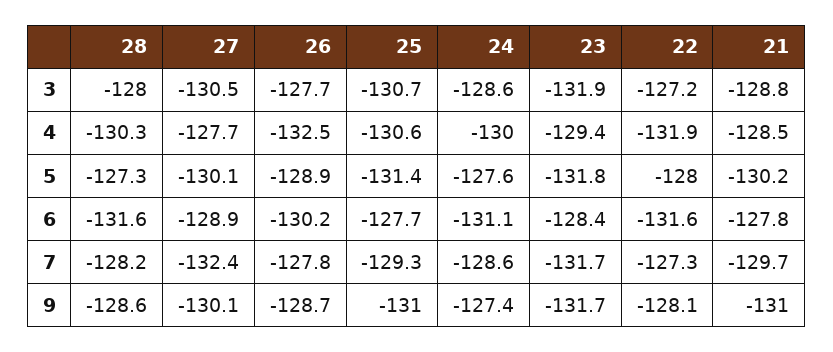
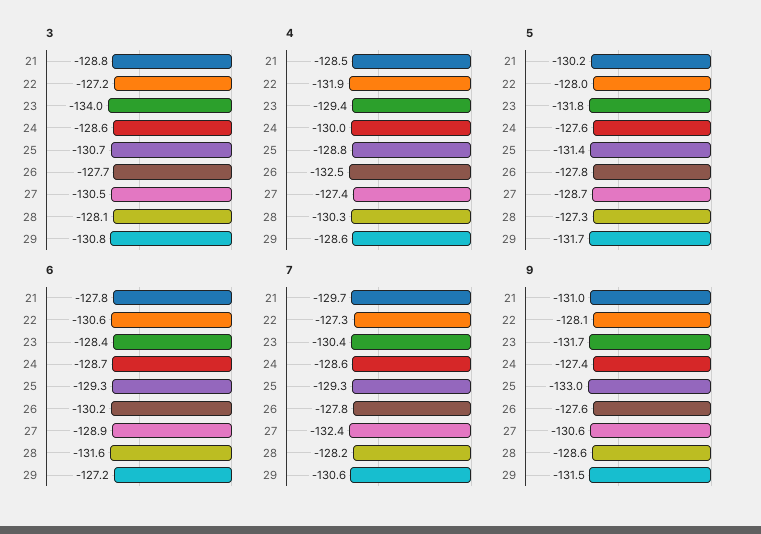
3, 28: -128 -> -128.1
3, 23: -131.9 -> -134
4, 27: -127.7 -> -127.4
4, 25: -130.6 -> -128.8
5, 27: -130.1 -> -128.7
5, 26: -128.9 -> -127.8
6, 25: -127.7 -> -129.3
6, 24: -131.1 -> -128.7
6, 22: -131.6 -> -130.6
7, 23: -131.7 -> -130.4
9, 27: -130.1 -> -130.6
9, 26: -128.7 -> -127.6
9, 25: -131 -> -133
3, 29: none -> -130.8
4, 29: none -> -128.6
5, 29: none -> -131.7
6, 29: none -> -127.2
7, 29: none -> -130.6
9, 29: none -> -131.5

